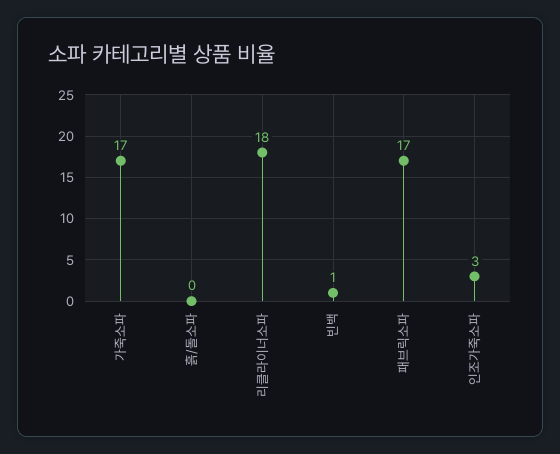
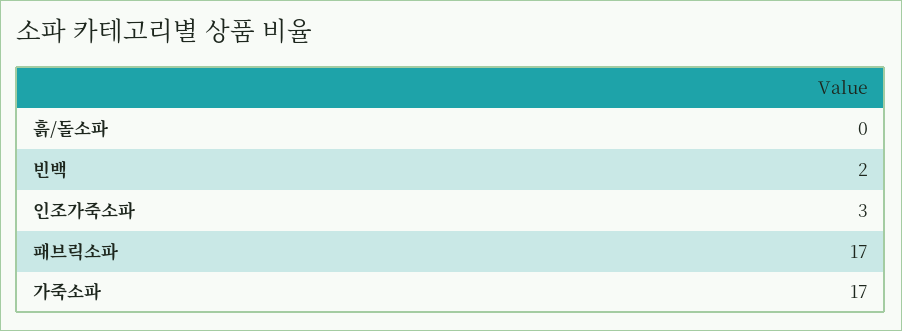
리클라이너소파: 18 -> none
빈백: 1 -> 2

